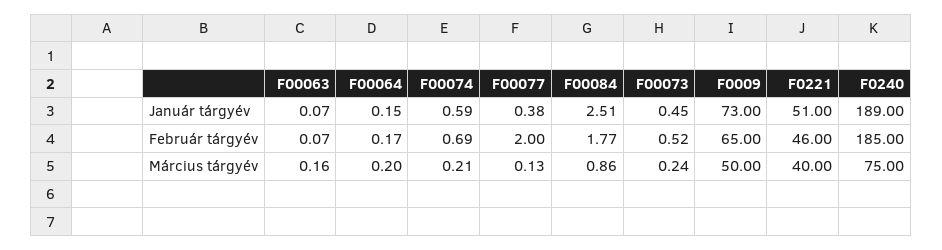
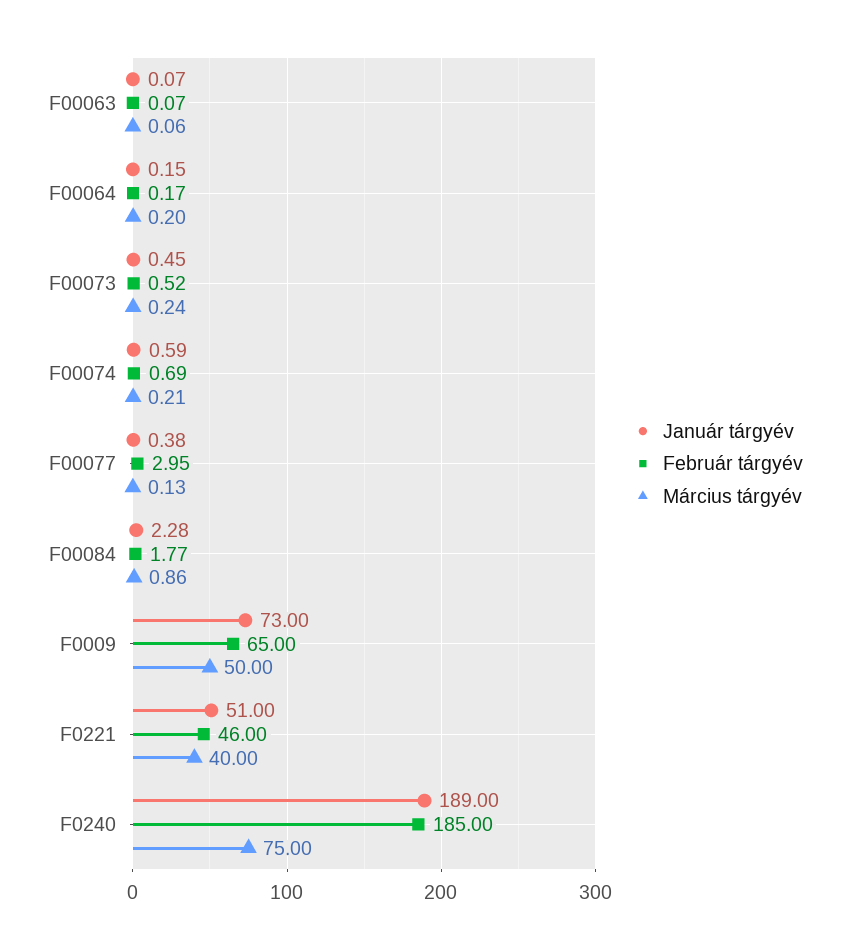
Január tárgyév, F00084: 2.51 -> 2.28
Február tárgyév, F00077: 2 -> 2.95
Március tárgyév, F00063: 0.16 -> 0.06

